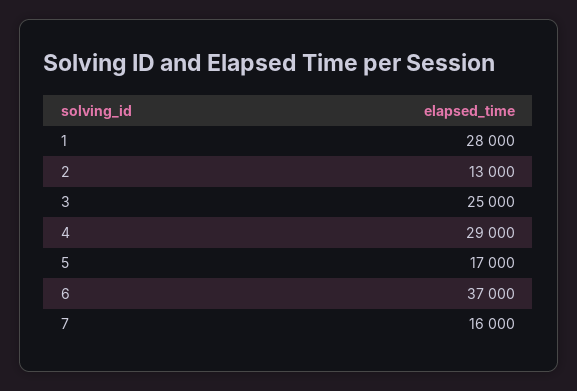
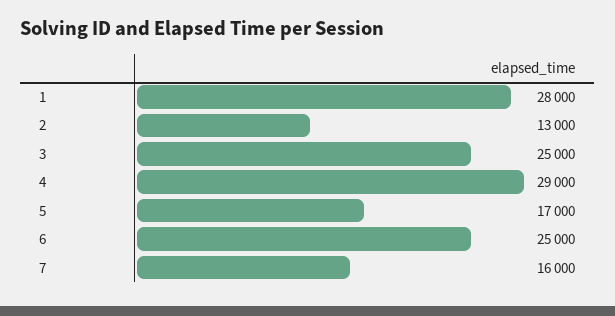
6: 37000 -> 25000

